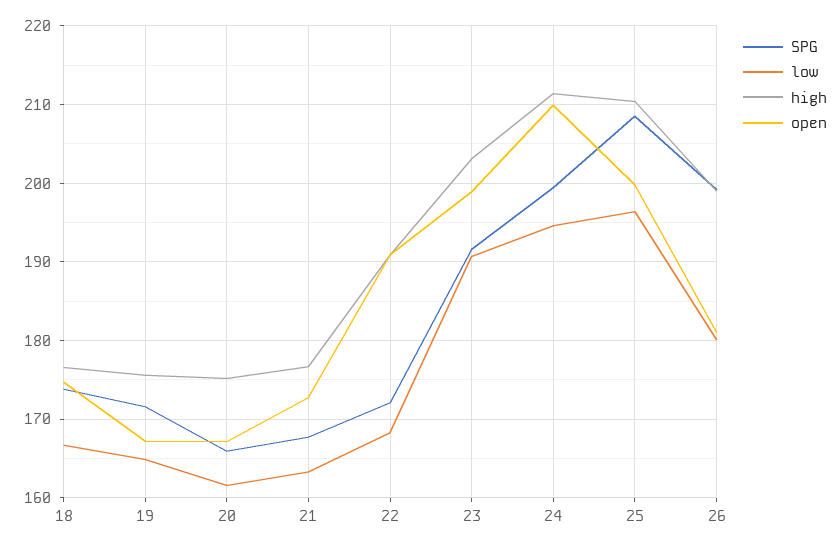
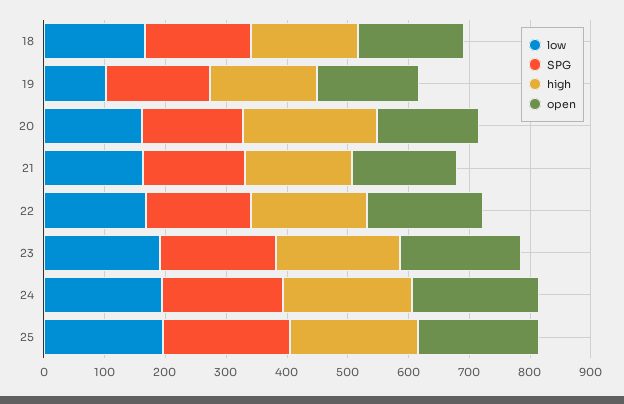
low, 19: 165 -> 100
high, 20: 175 -> 220
SPG, 26: 199 -> none
low, 26: 180 -> none
high, 26: 199 -> none
open, 26: 181 -> none

